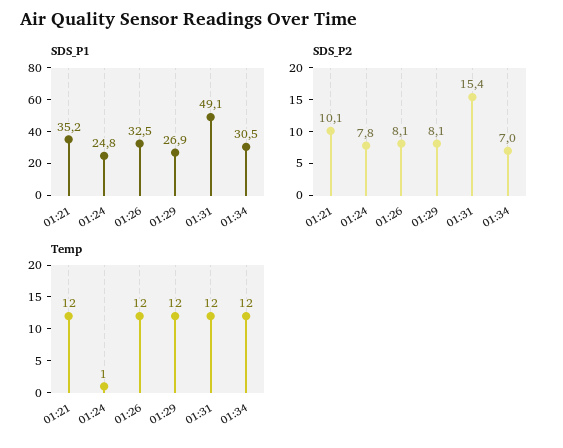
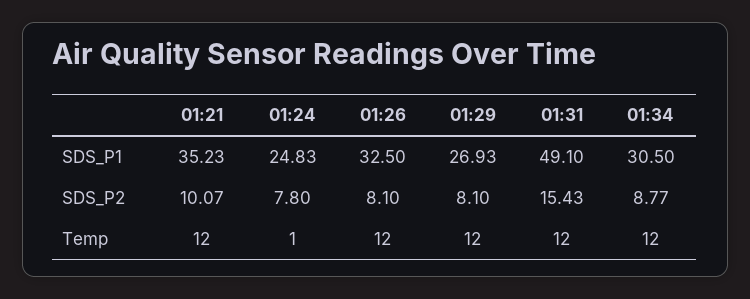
SDS_P2, 01:34: 7 -> 8.77

